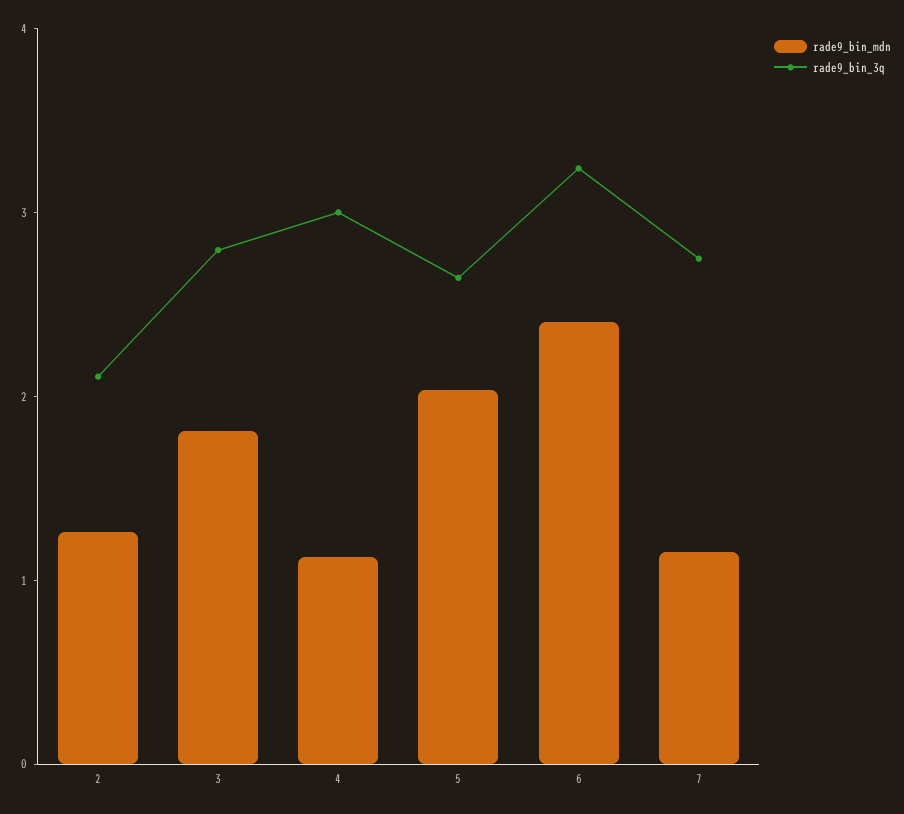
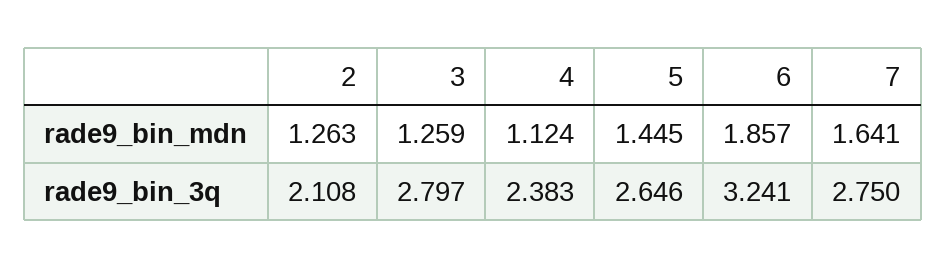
rade9_bin_mdn, 3: 1.8 -> 1.259
rade9_bin_3q, 4: 3 -> 2.383
rade9_bin_mdn, 5: 2 -> 1.445
rade9_bin_mdn, 6: 2.4 -> 1.857
rade9_bin_mdn, 7: 1.2 -> 1.641

